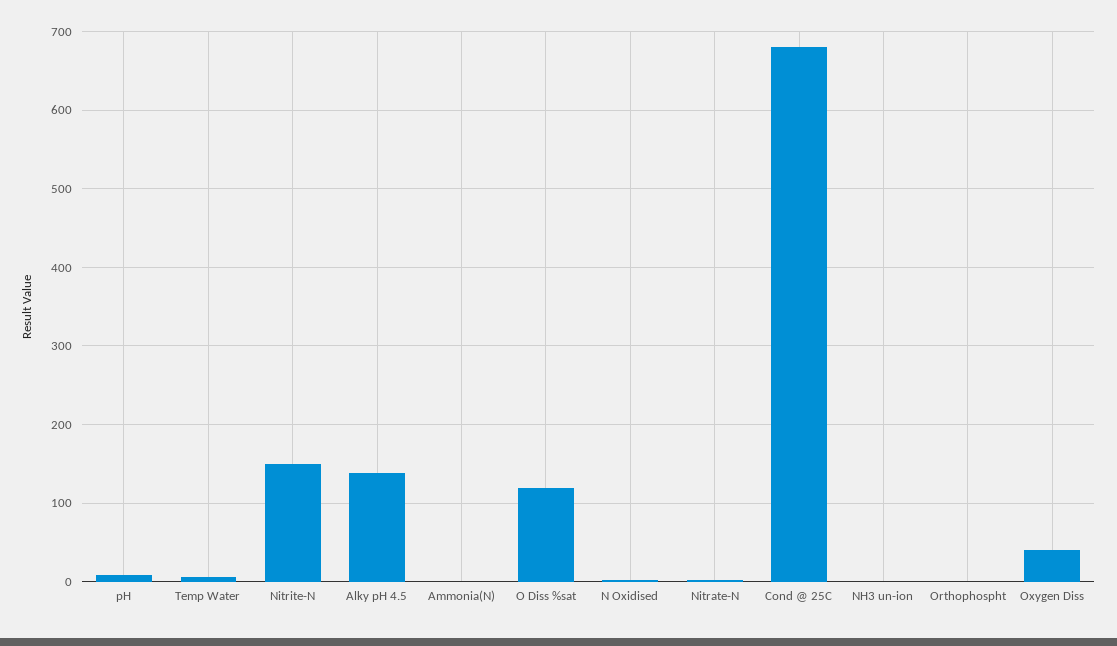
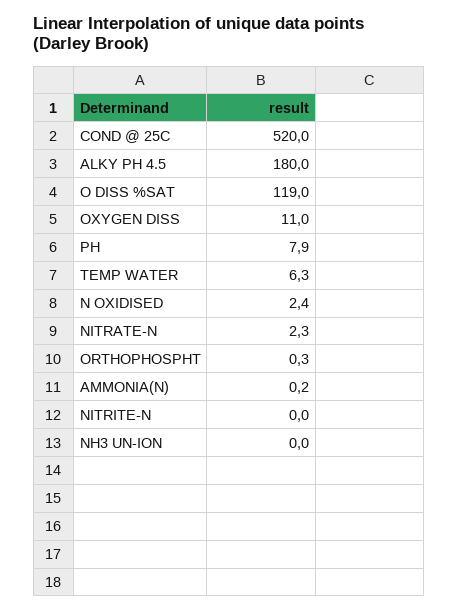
Nitrite-N: 150 -> 0
Alky pH 4.5: 140 -> 180
Cond @ 25C: 680 -> 520
Oxygen Diss: 40 -> 11

